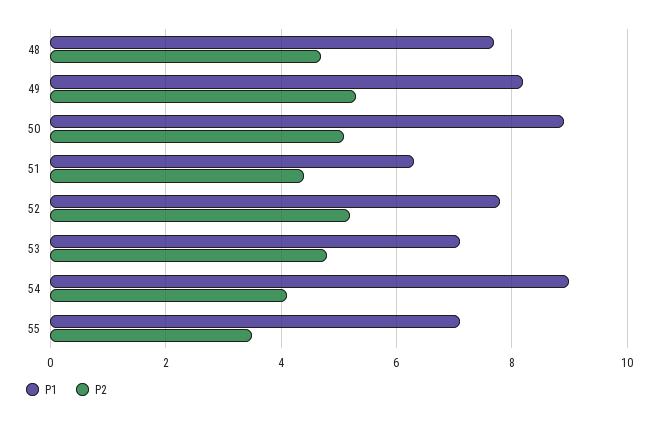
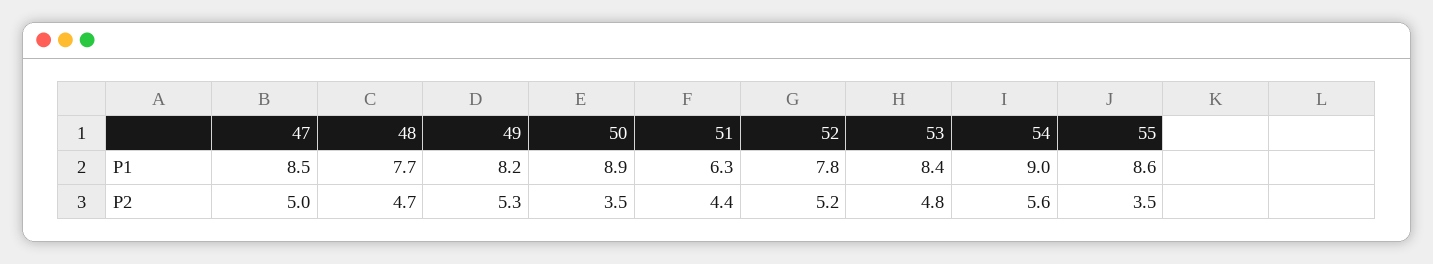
P2, 50: 5 -> 3.5
P1, 53: 7 -> 8.4
P2, 54: 4 -> 5.6
P1, 55: 7 -> 8.6
P1, 47: none -> 8.5
P2, 47: none -> 5

